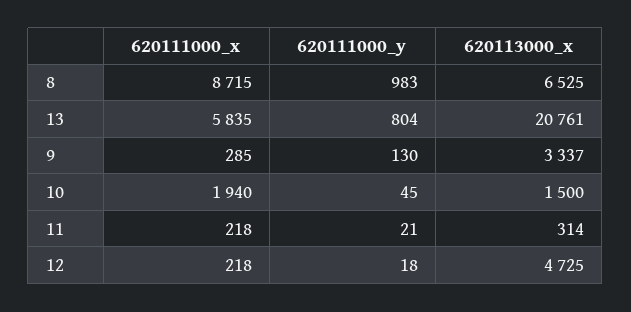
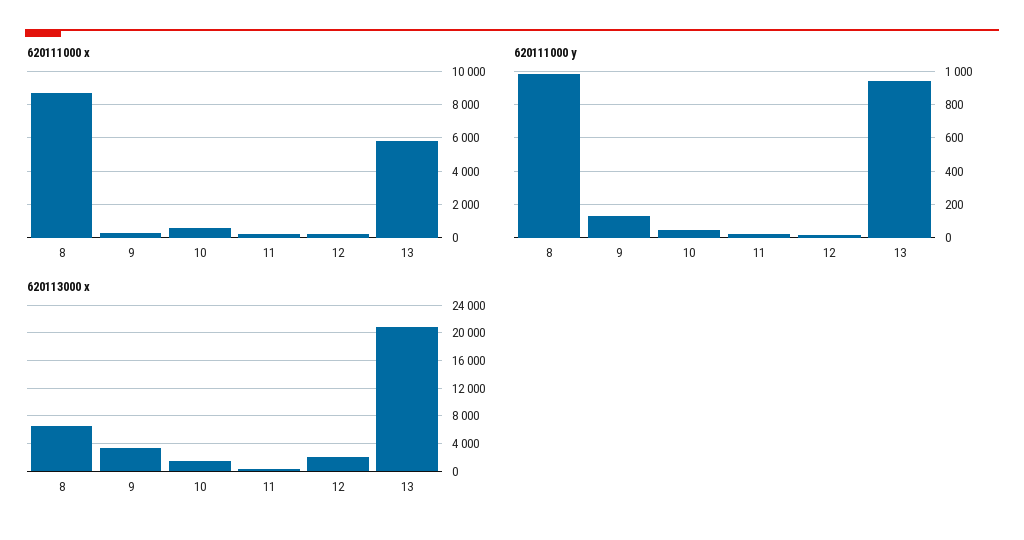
620111000_y, 13: 804 -> 950
620111000_x, 10: 1940 -> 500
620113000_x, 12: 4725 -> 2000

